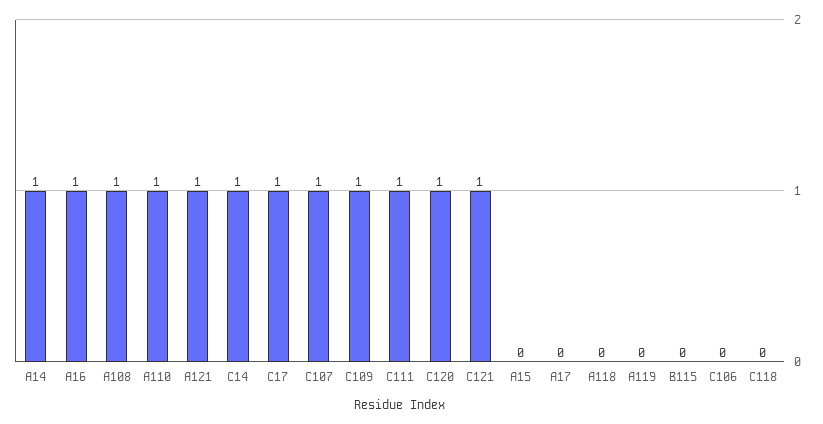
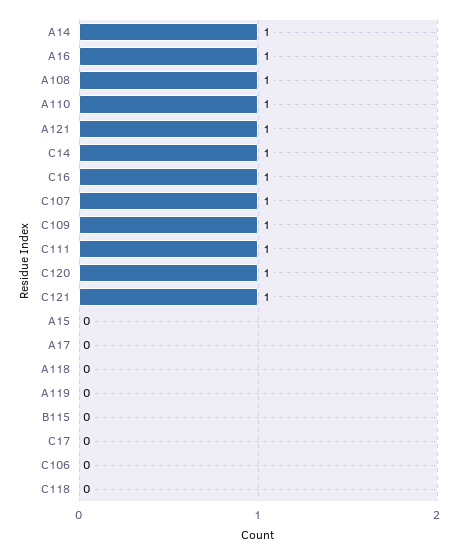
C17: 1 -> 0
C16: none -> 1

